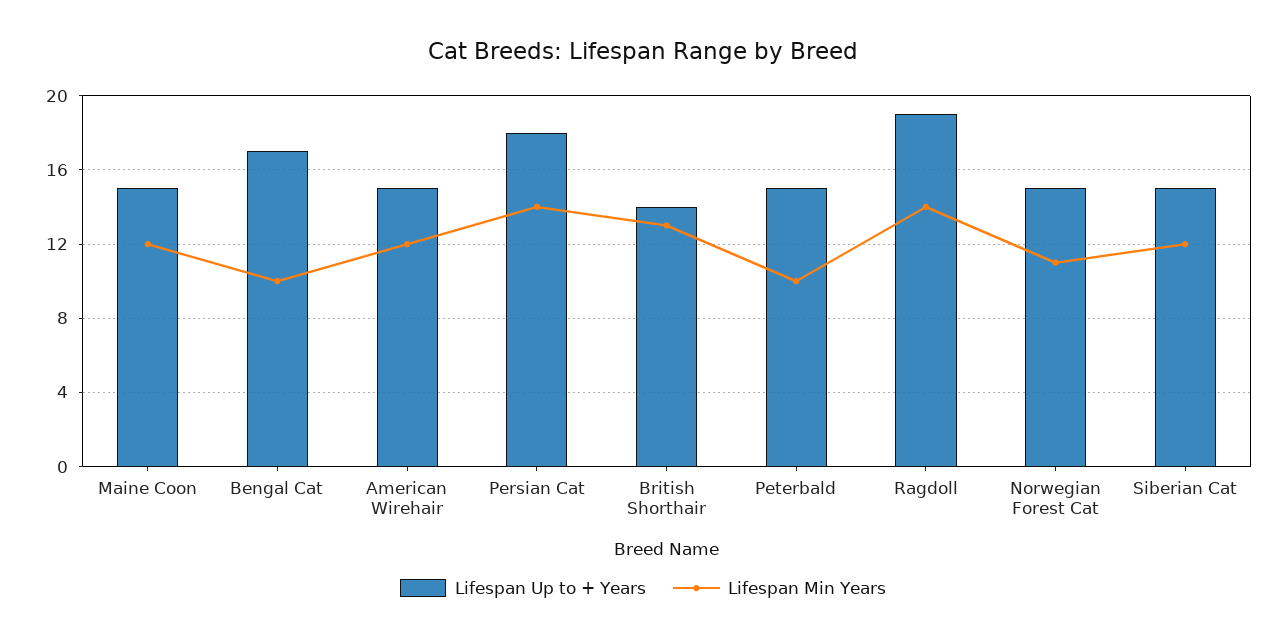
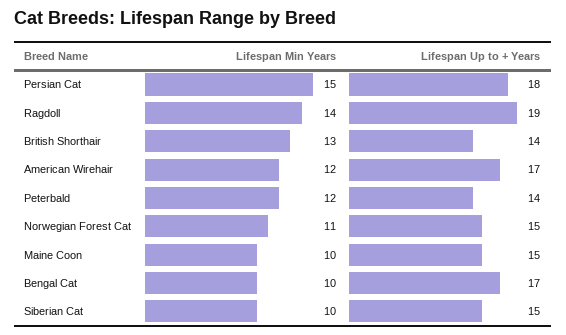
Lifespan Min Years, Maine Coon: 12 -> 10
Lifespan Up to + Years, American Wirehair: 15 -> 17
Lifespan Min Years, Persian Cat: 14 -> 15
Lifespan Up to + Years, Peterbald: 15 -> 14
Lifespan Min Years, Peterbald: 10 -> 12
Lifespan Min Years, Siberian Cat: 12 -> 10

